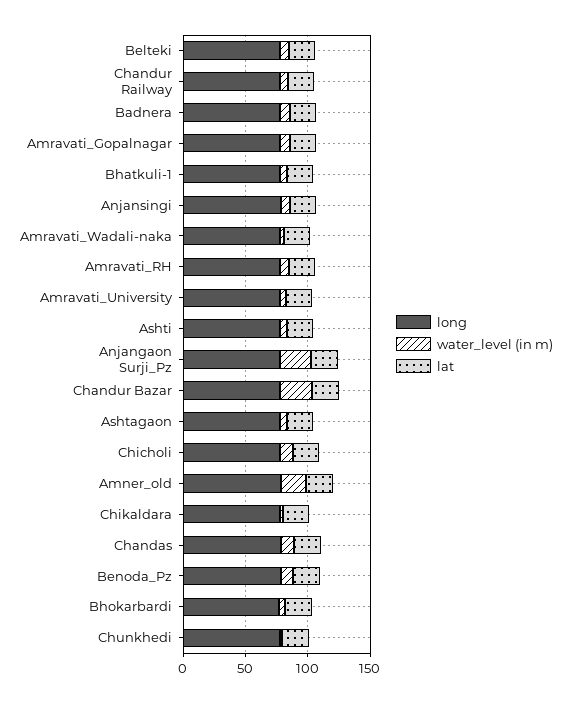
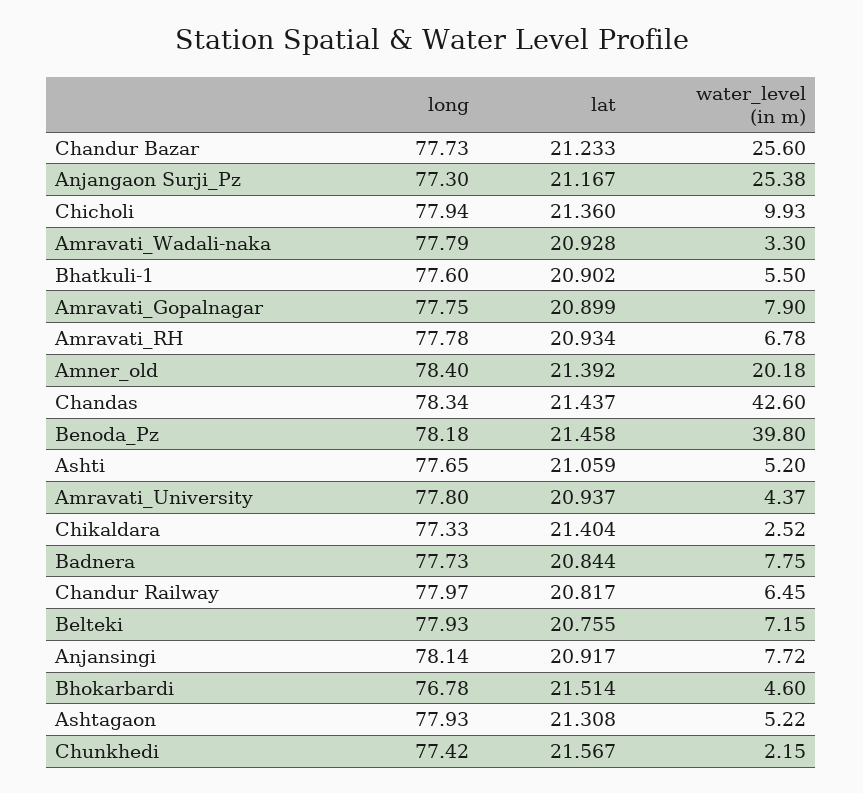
water_level (in m), Chandas: 10 -> 42.6
water_level (in m), Benoda_Pz: 10 -> 39.8

